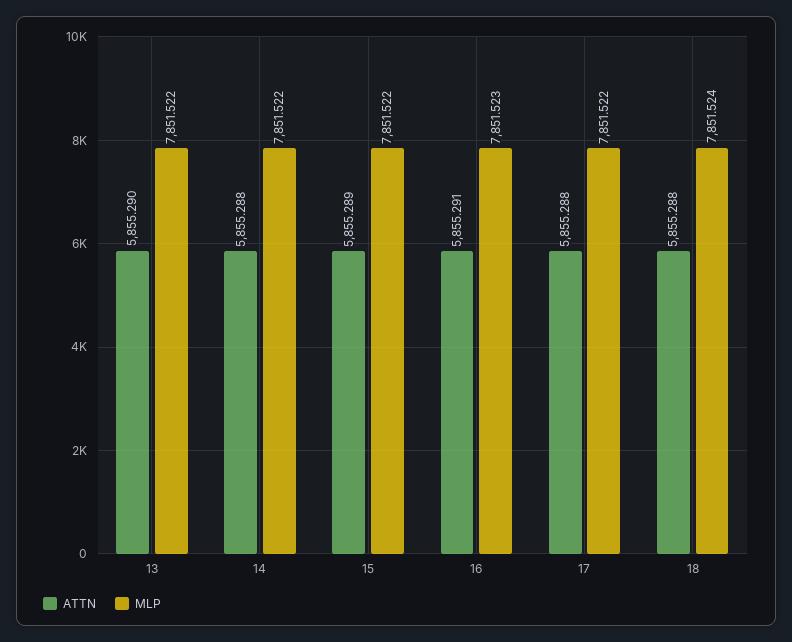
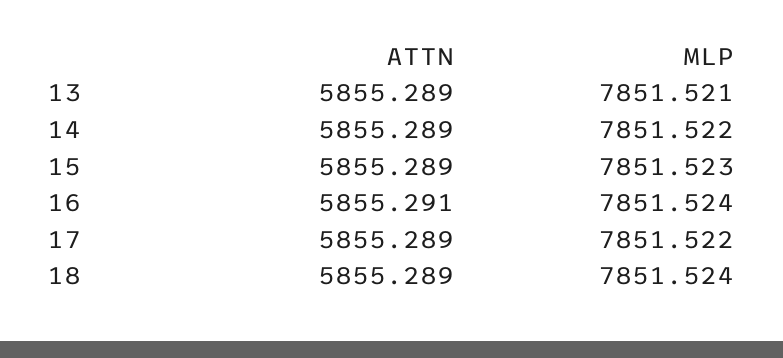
ATTN, 13: 5855.29 -> 5855.289
MLP, 13: 7851.522 -> 7851.521
ATTN, 14: 5855.288 -> 5855.289
MLP, 15: 7851.522 -> 7851.523
MLP, 16: 7851.523 -> 7851.524
ATTN, 17: 5855.288 -> 5855.289
ATTN, 18: 5855.288 -> 5855.289

